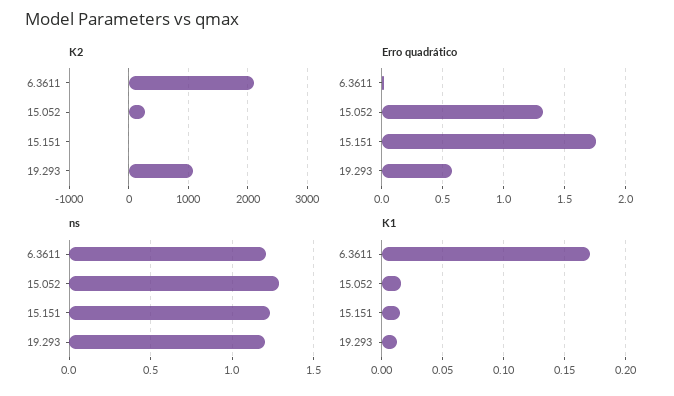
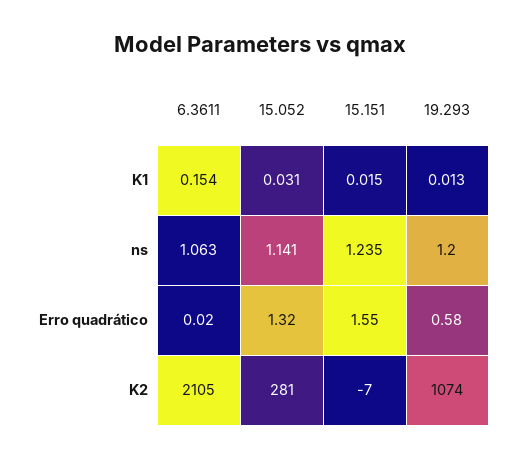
Erro quadrático, 15.151: 1.75 -> 1.55
ns, 6.3611: 1.2 -> 1.063
ns, 15.052: 1.3 -> 1.141
K1, 6.3611: 0.17 -> 0.154
K1, 15.052: 0.015 -> 0.031

